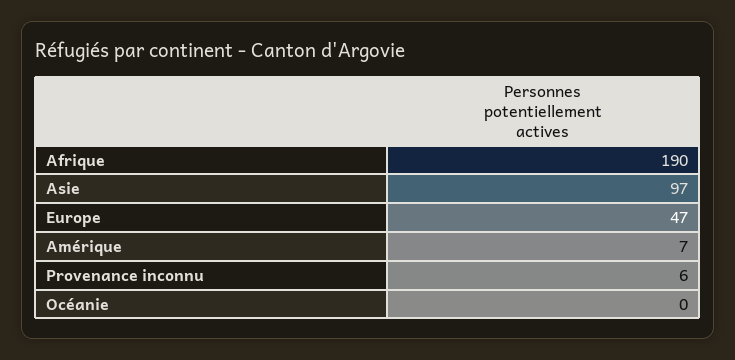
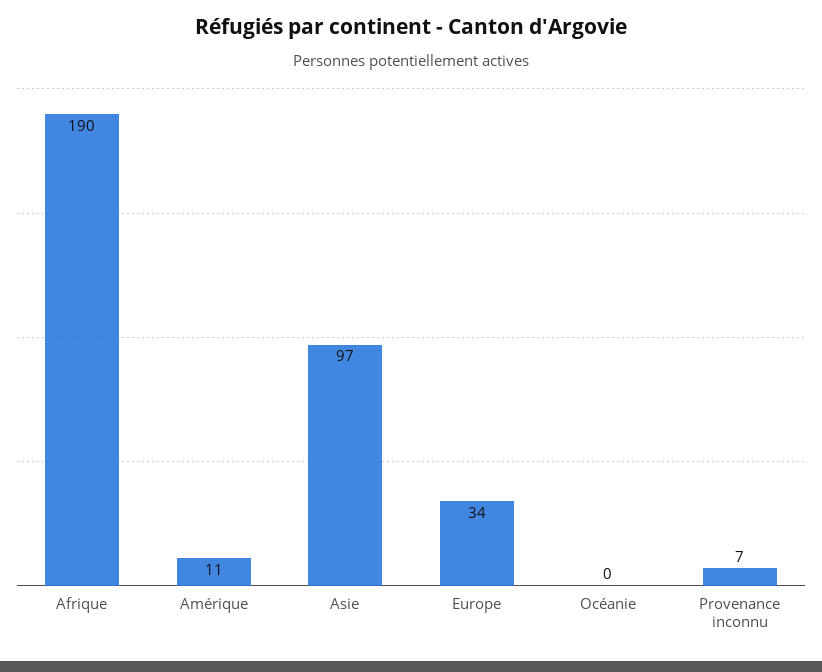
Europe: 47 -> 34
Amérique: 7 -> 11
Provenance inconnu: 6 -> 7

